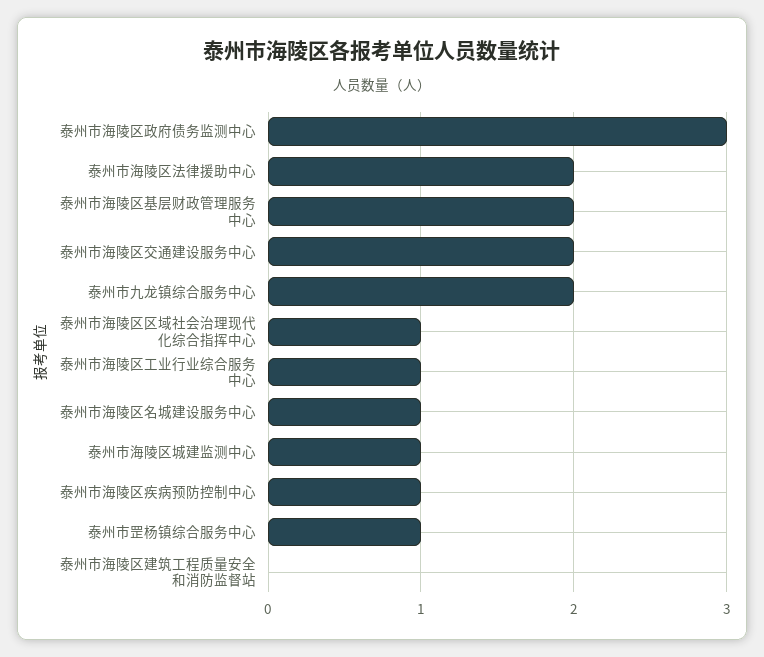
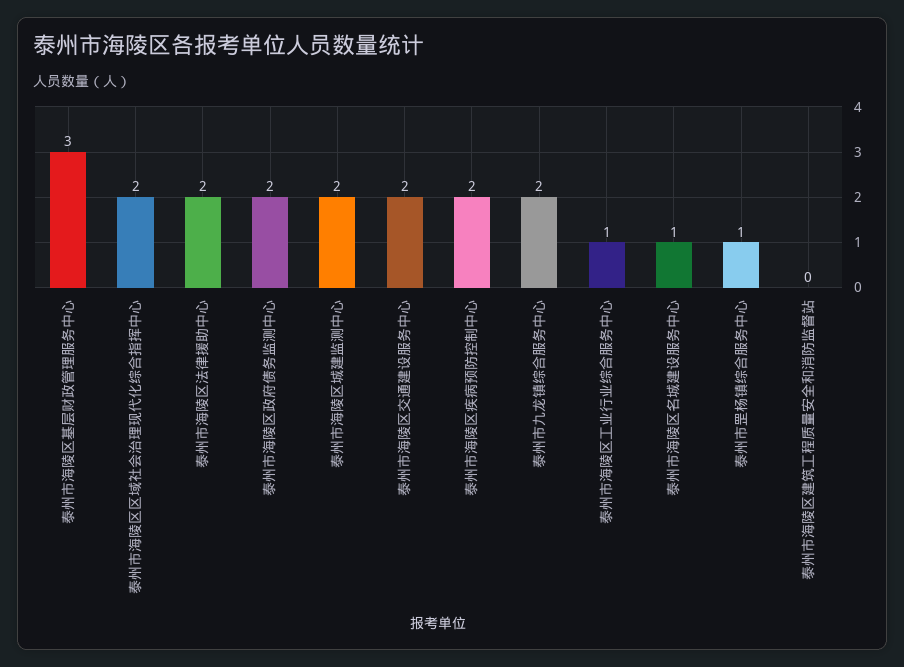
泰州市海陵区政府债务监测中心: 3 -> 2
泰州市海陵区基层财政管理服务中心: 2 -> 3
泰州市海陵区区域社会治理现代化综合指挥中心: 1 -> 2
泰州市海陵区城建监测中心: 1 -> 2
泰州市海陵区疾病预防控制中心: 1 -> 2

